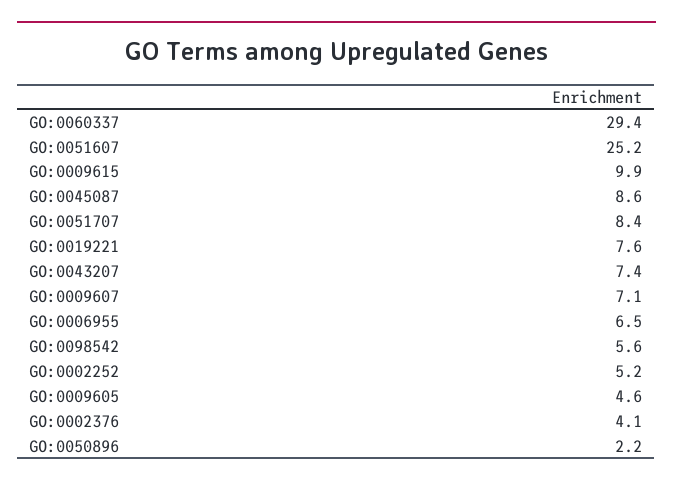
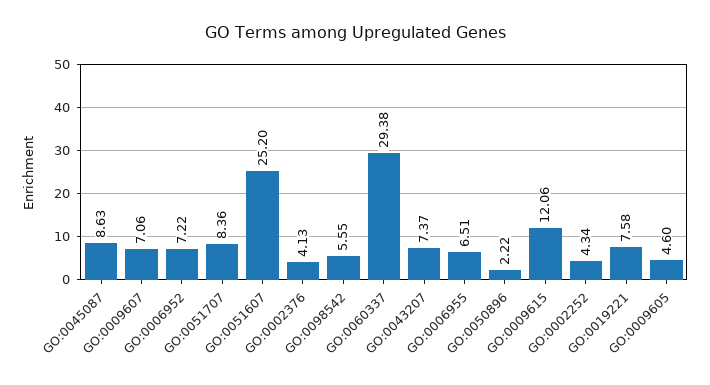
GO:0009615: 9.9 -> 12.06
GO:0002252: 5.2 -> 4.34
GO:0006952: none -> 7.22

